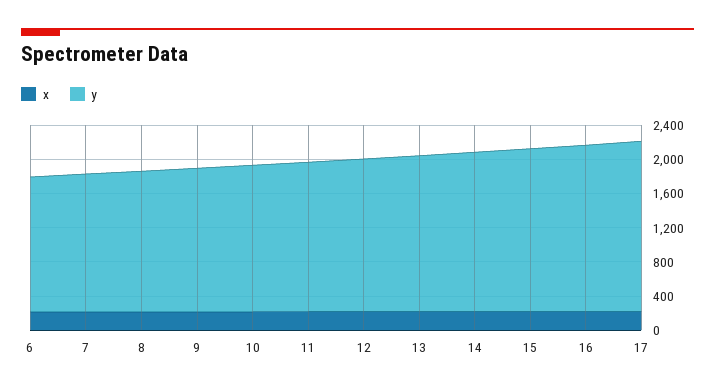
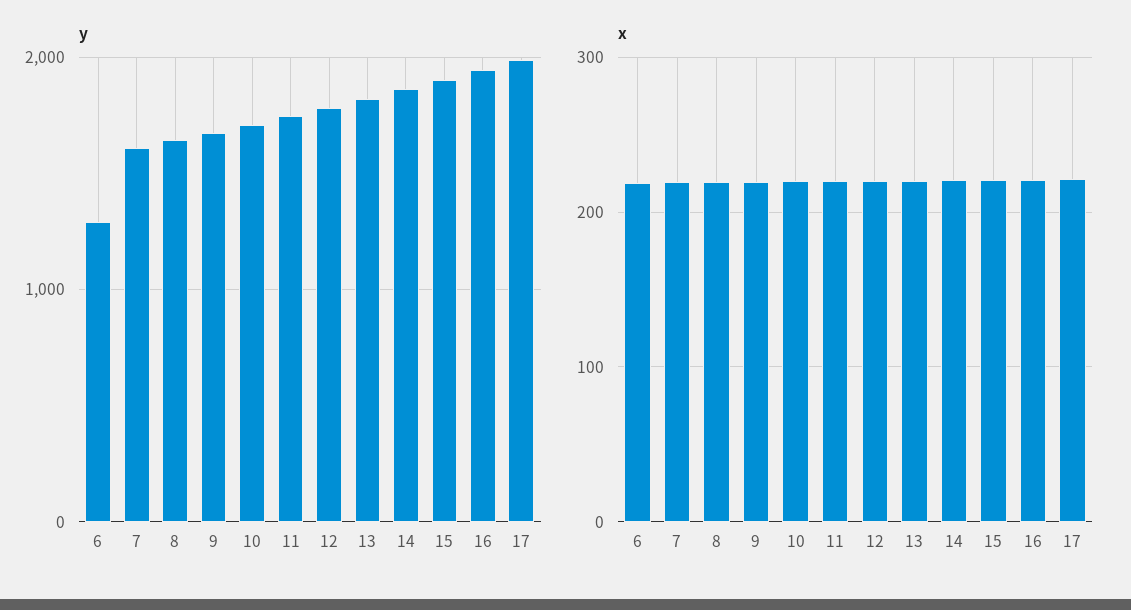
y, 6: 1600 -> 1300

